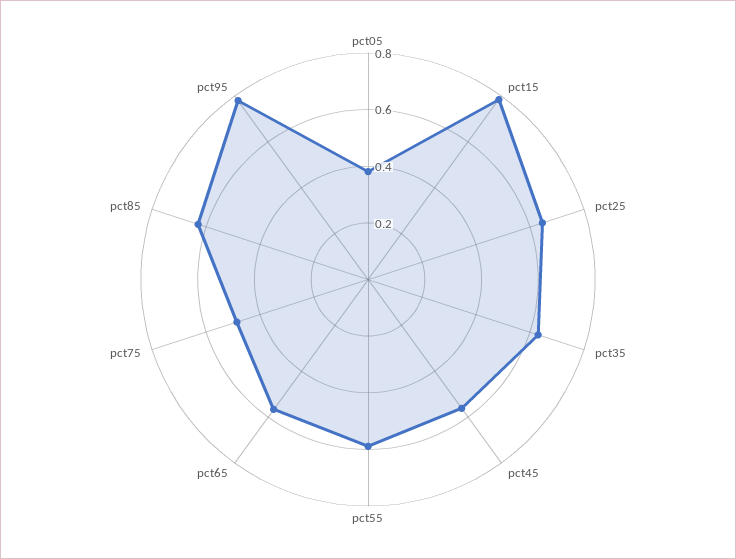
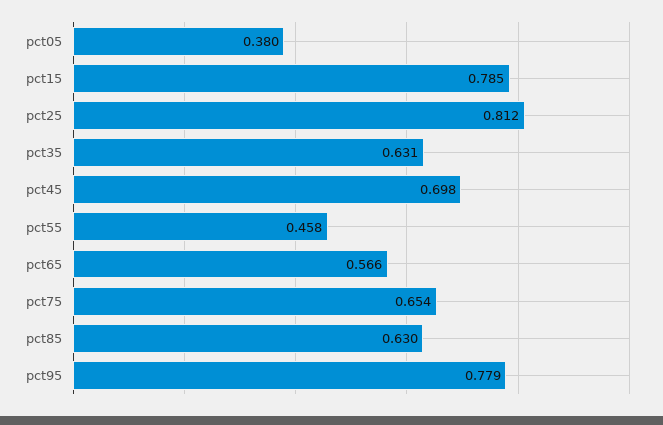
pct25: 0.65 -> 0.812
pct45: 0.55 -> 0.698
pct55: 0.6 -> 0.458
pct75: 0.5 -> 0.654

